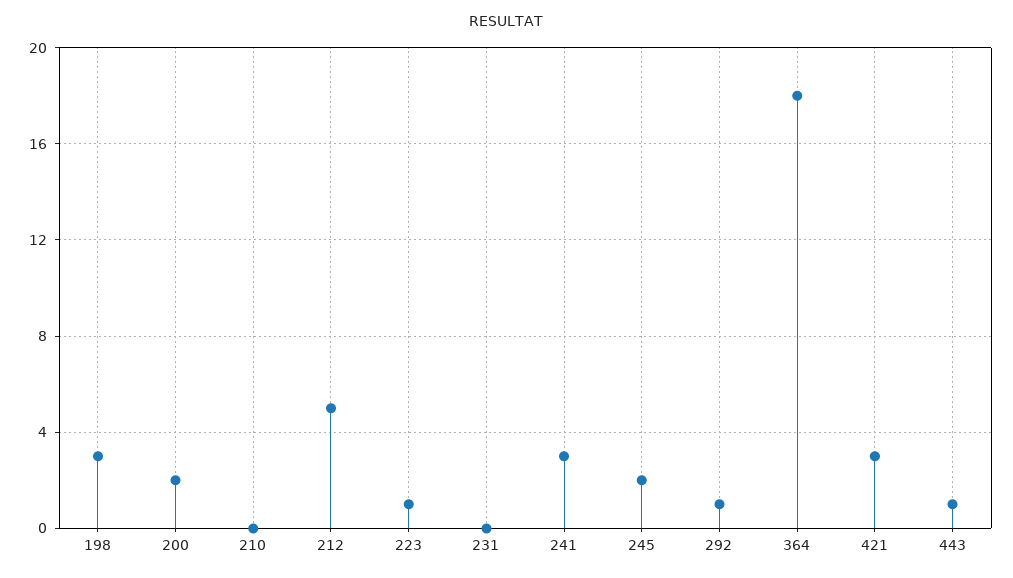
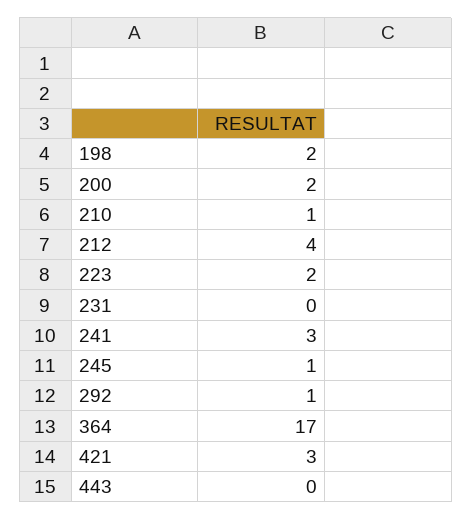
198: 3 -> 2
210: 0 -> 1
212: 5 -> 4
223: 1 -> 2
245: 2 -> 1
364: 18 -> 17
443: 1 -> 0

